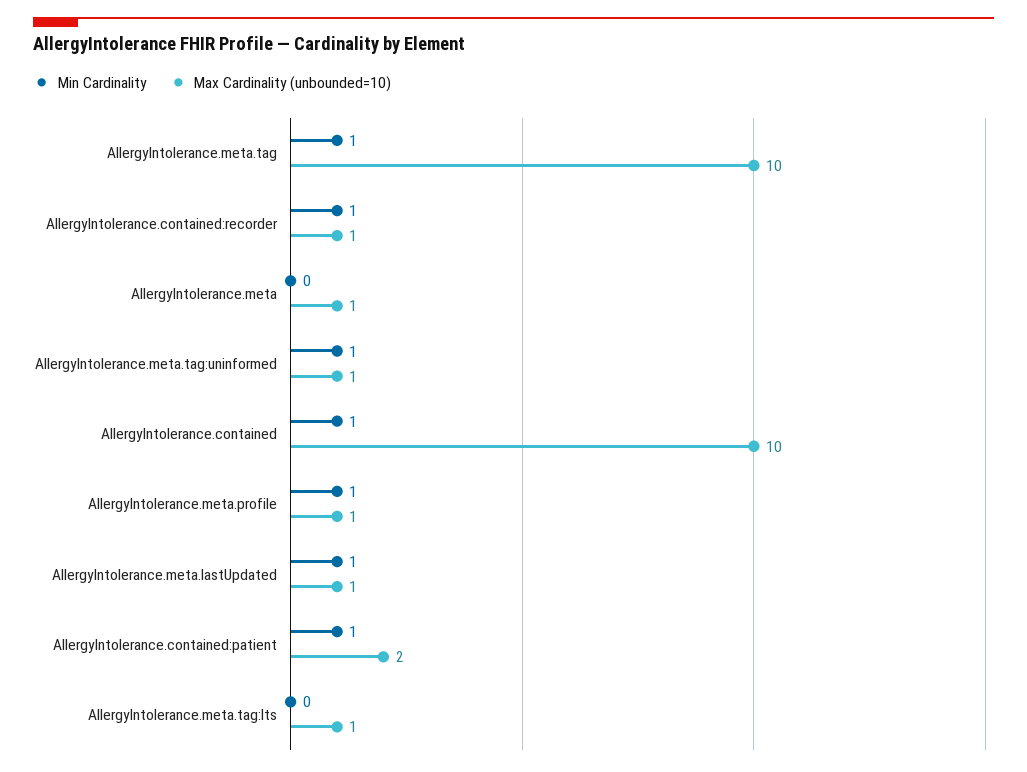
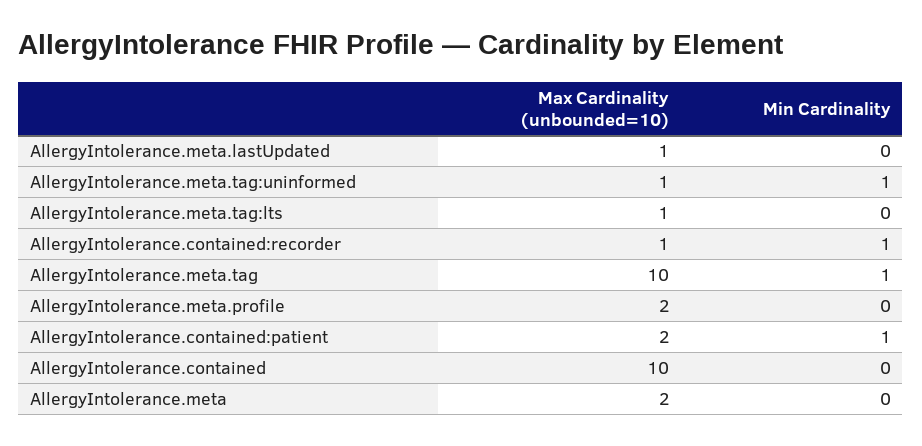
Max Cardinality (unbounded=10), AllergyIntolerance.meta: 1 -> 2
Min Cardinality, AllergyIntolerance.contained: 1 -> 0
Min Cardinality, AllergyIntolerance.meta.profile: 1 -> 0
Max Cardinality (unbounded=10), AllergyIntolerance.meta.profile: 1 -> 2
Min Cardinality, AllergyIntolerance.meta.lastUpdated: 1 -> 0

